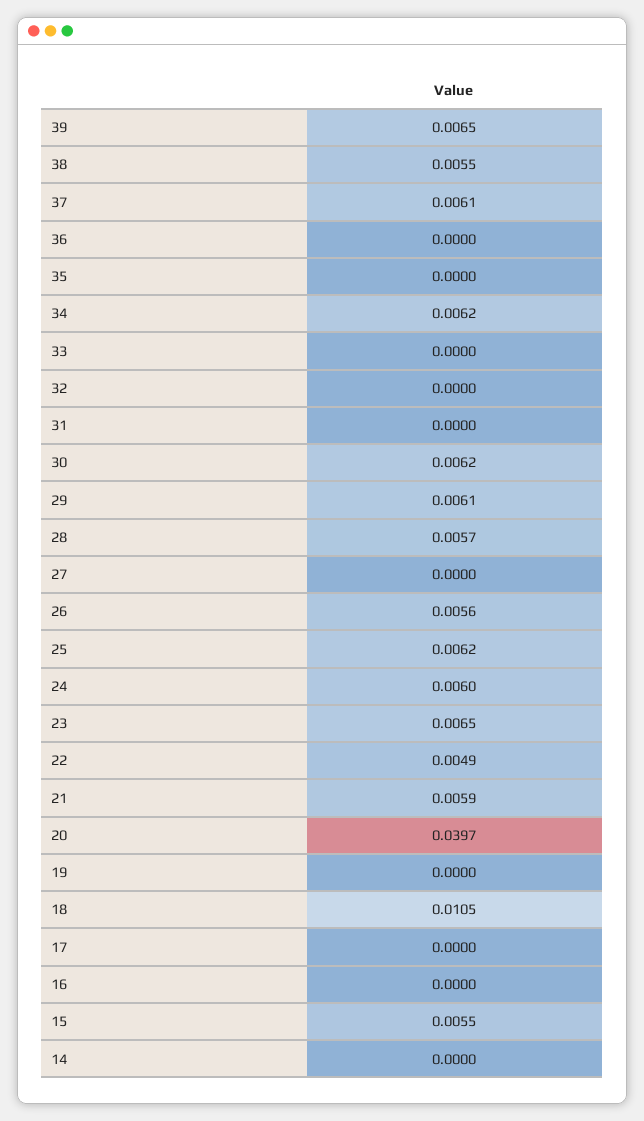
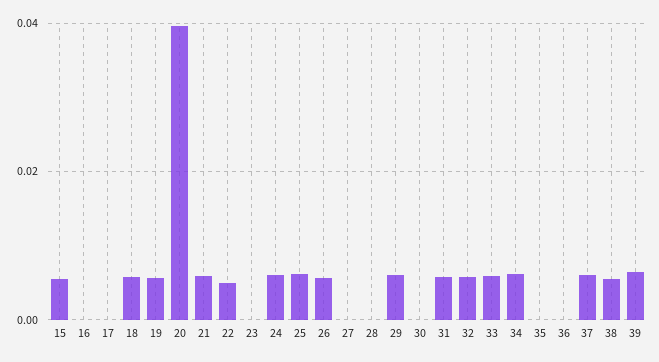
33: 0 -> 0.006
32: 0 -> 0.006
31: 0 -> 0.006
30: 0.0062 -> 0
28: 0.0057 -> 0
23: 0.0065 -> 0
19: 0 -> 0.006
18: 0.0105 -> 0.006
14: 0 -> none

